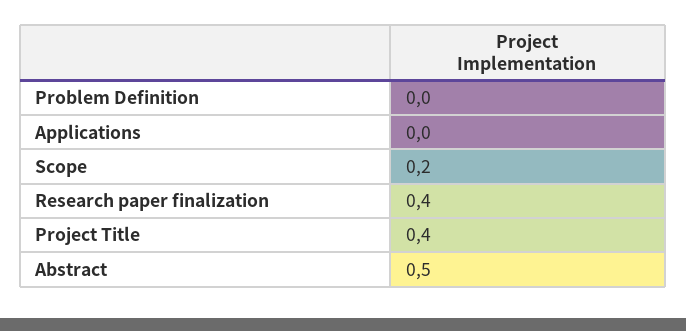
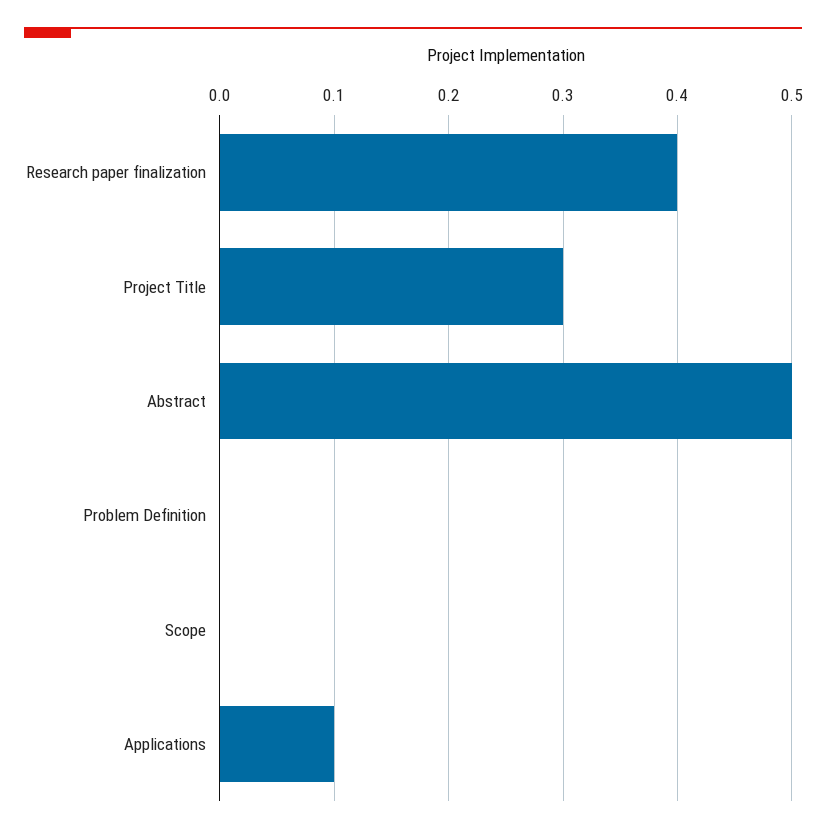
Applications: 0 -> 0.1
Scope: 0.2 -> 0
Project Title: 0.4 -> 0.3

